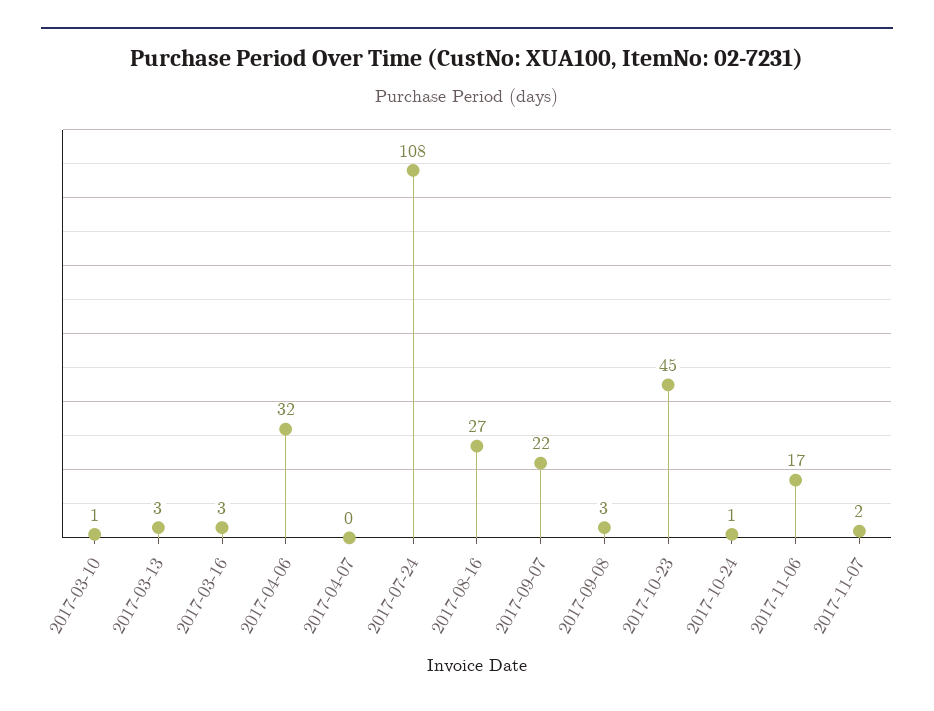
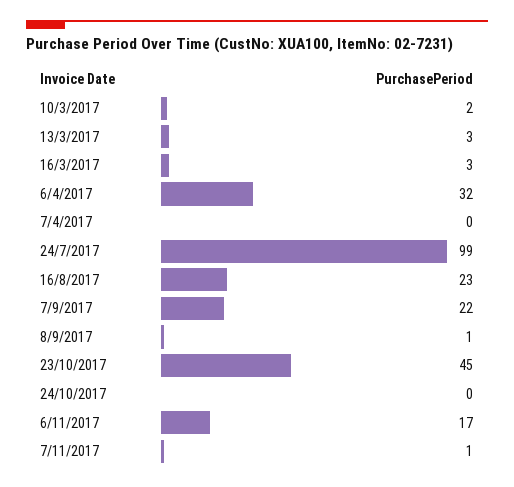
2017-03-10: 1 -> 2
2017-07-24: 108 -> 99
2017-08-16: 27 -> 23
2017-09-08: 3 -> 1
2017-10-24: 1 -> 0
2017-11-07: 2 -> 1

